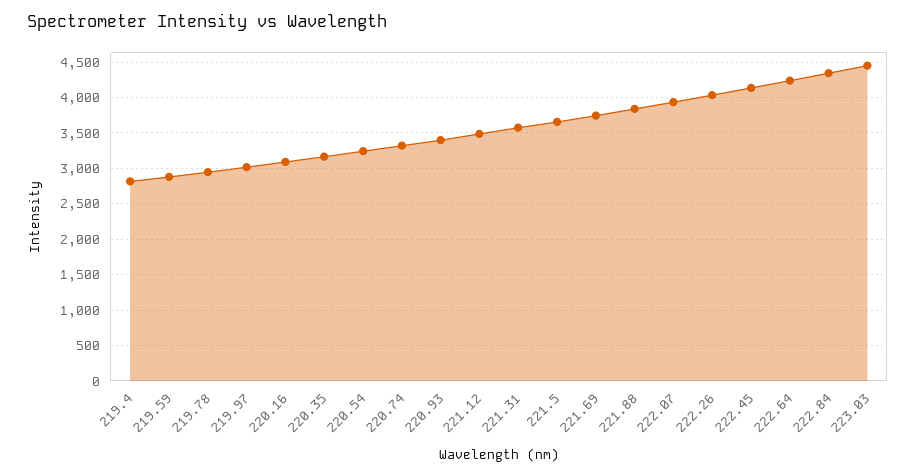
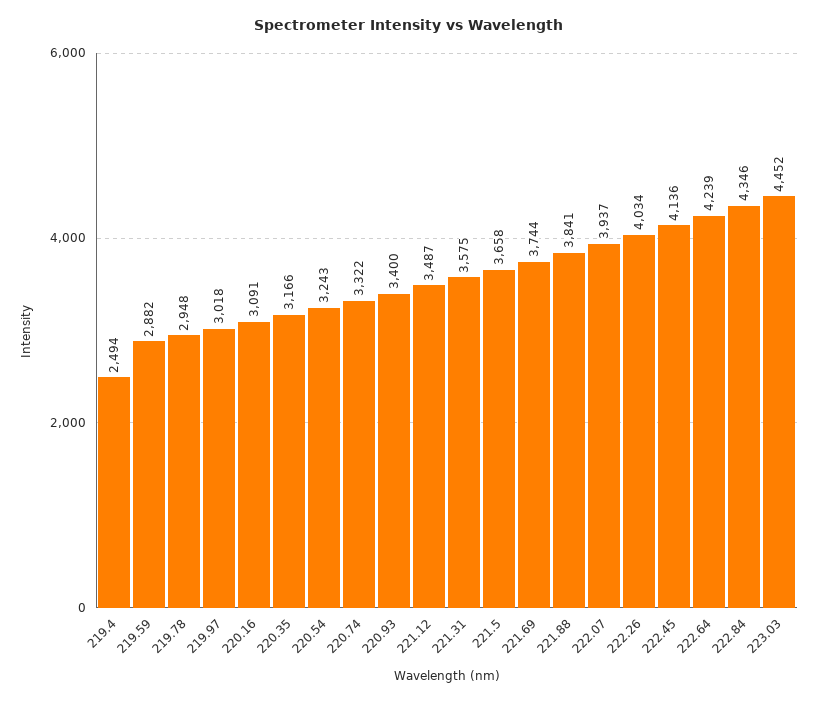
219.4: 2800 -> 2494

